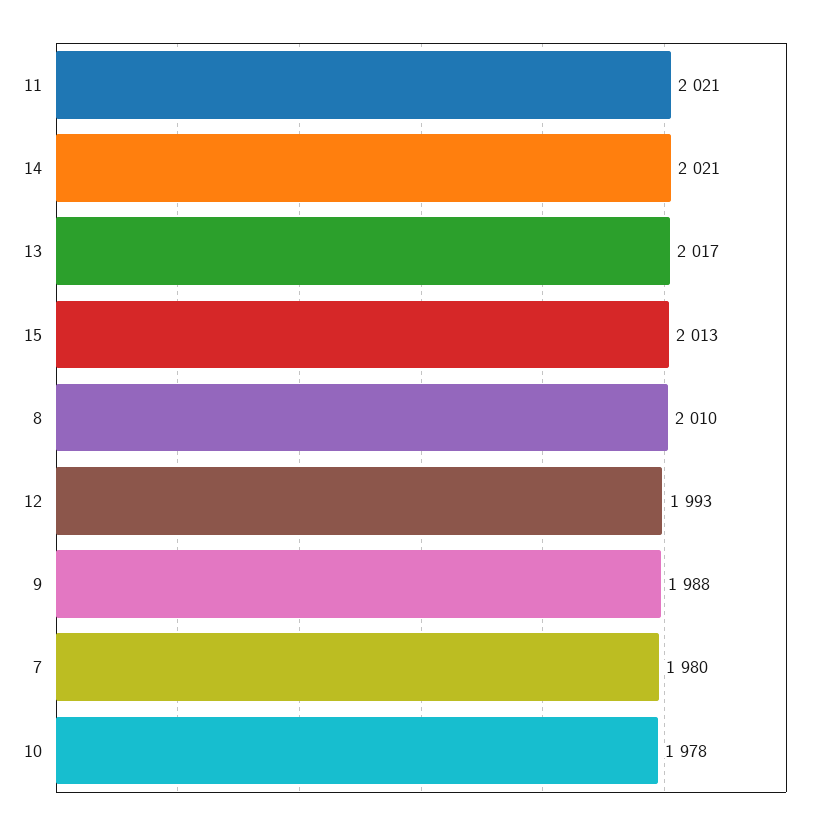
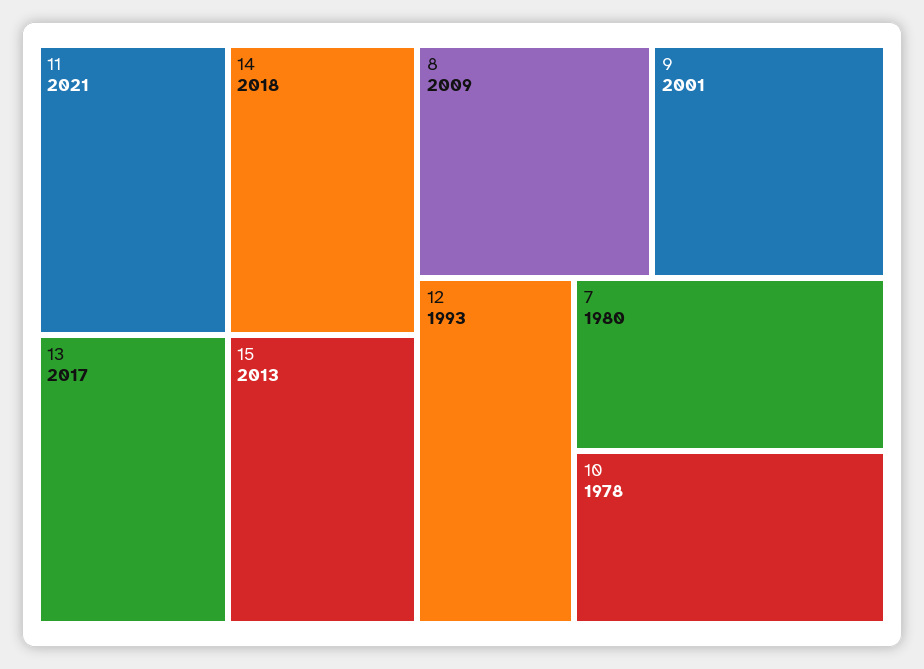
14: 2021 -> 2018
8: 2010 -> 2009
9: 1988 -> 2001

